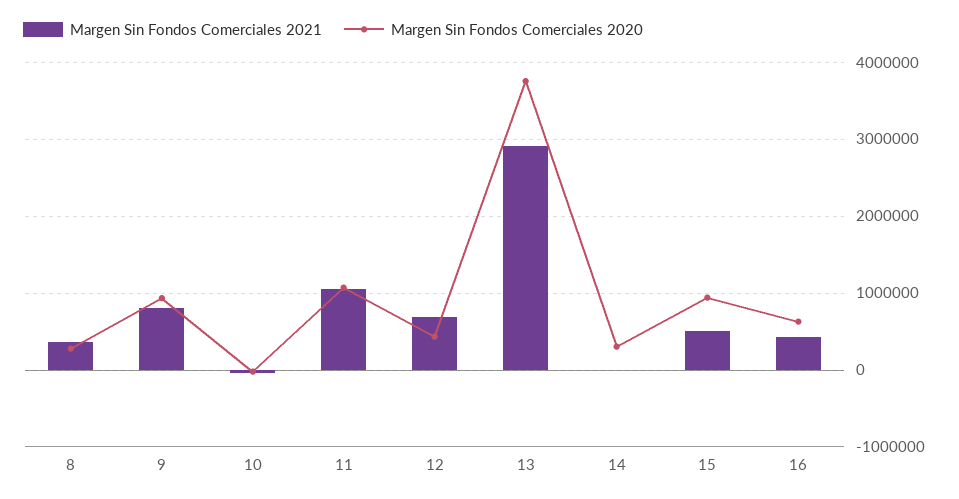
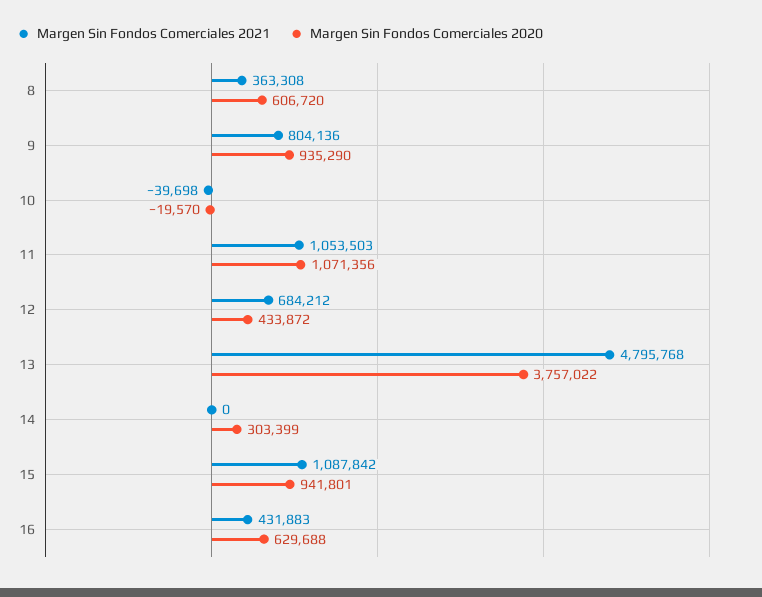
Margen Sin Fondos Comerciales 2020, 8: 300000 -> 606720
Margen Sin Fondos Comerciales 2021, 13: 2900000 -> 4795768
Margen Sin Fondos Comerciales 2021, 15: 500000 -> 1087842

